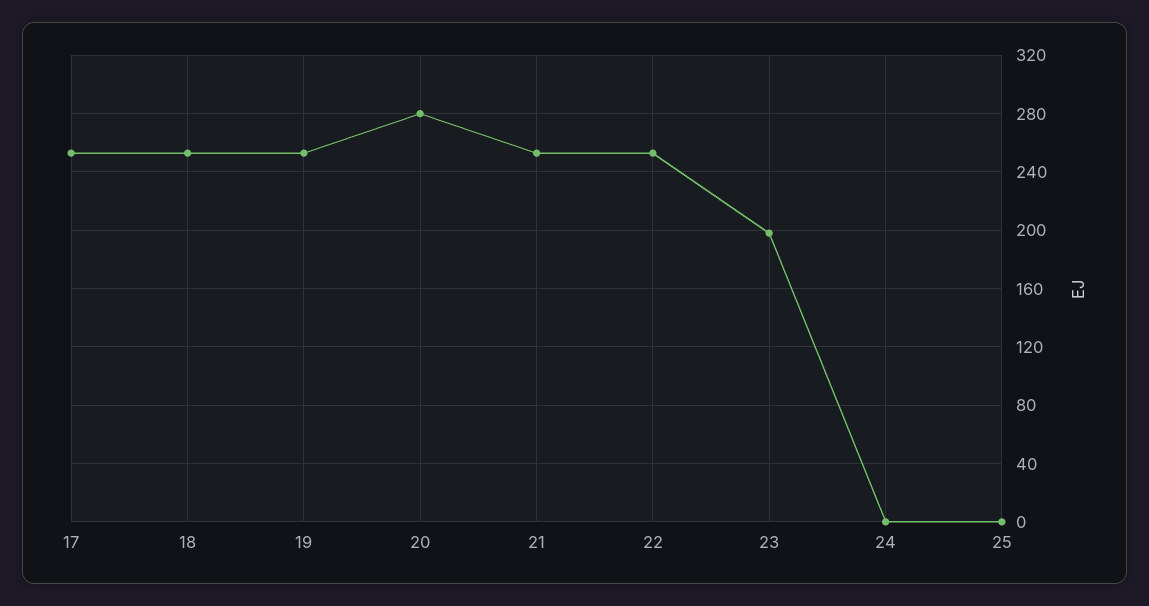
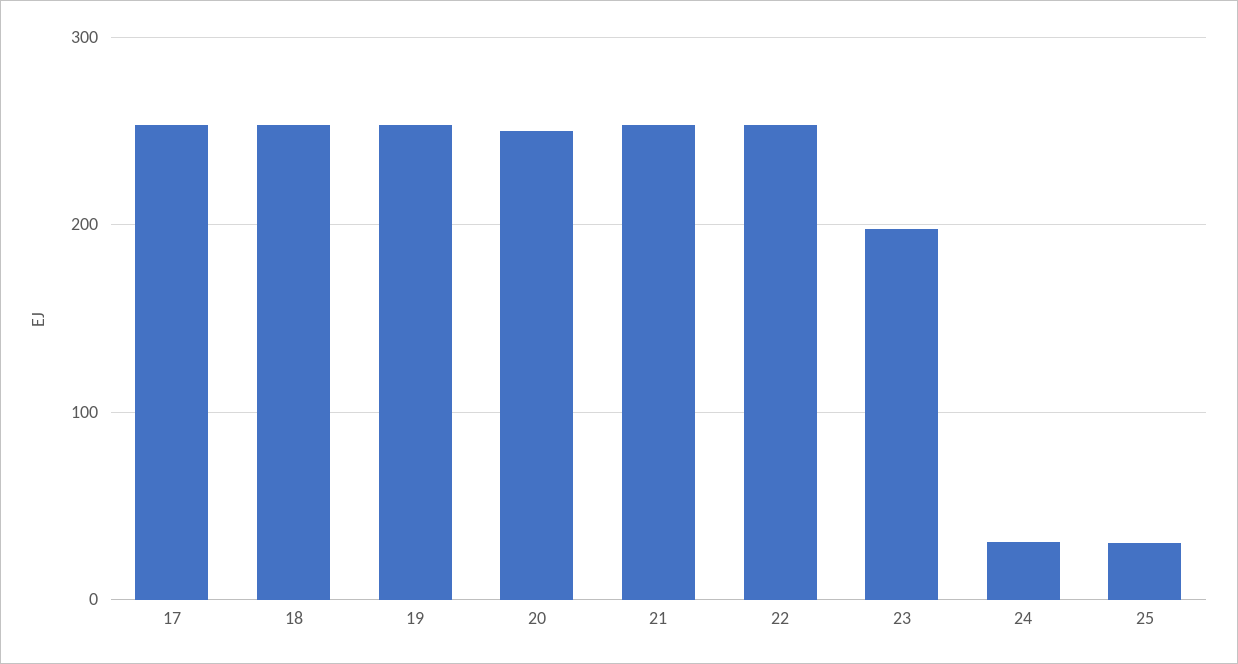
20: 280 -> 250
24: 0 -> 30
25: 0 -> 30

